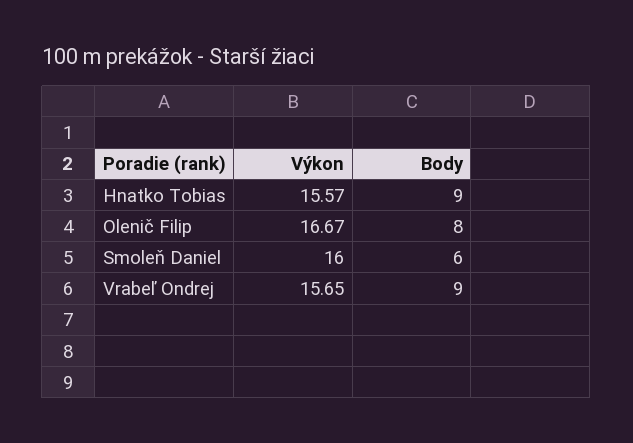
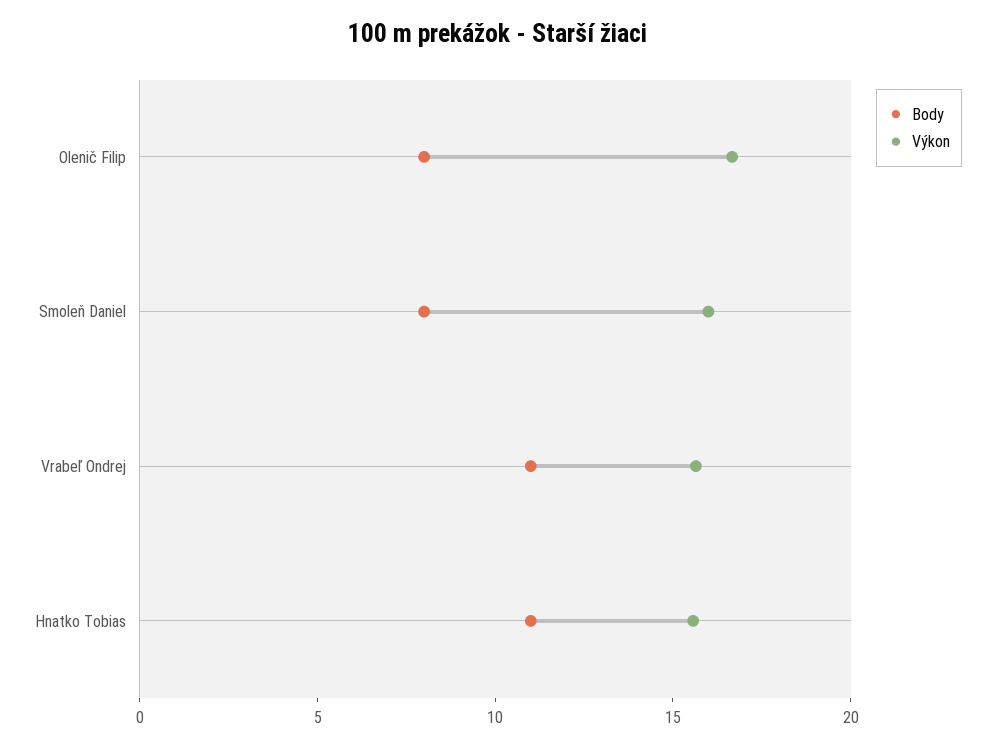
Body, Hnatko Tobias: 9 -> 11
Body, Smoleň Daniel: 6 -> 8
Body, Vrabeľ Ondrej: 9 -> 11

